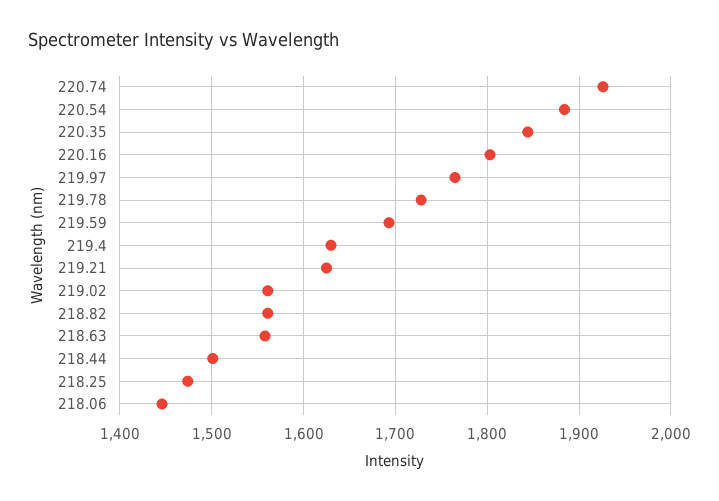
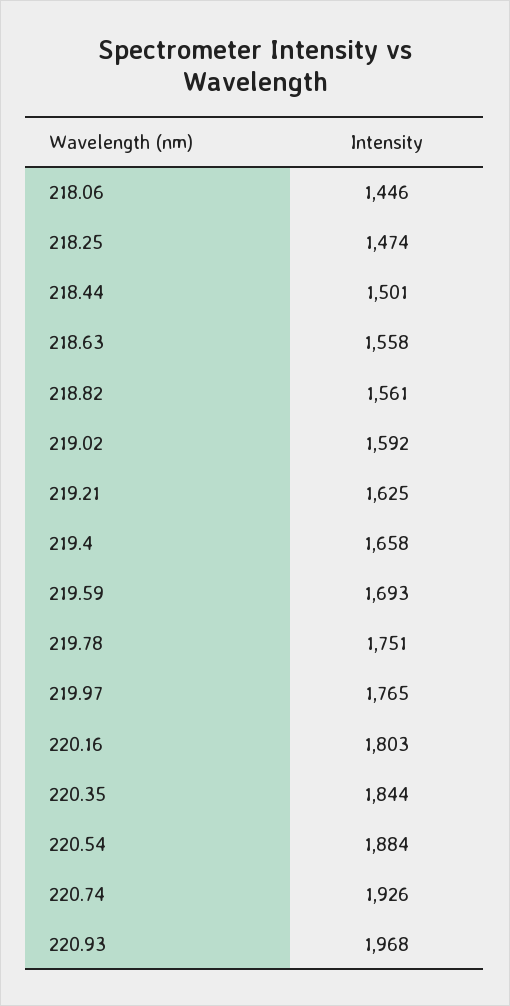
219.78: 1730 -> 1751
219.4: 1630 -> 1658
219.02: 1560 -> 1592
220.93: none -> 1968

